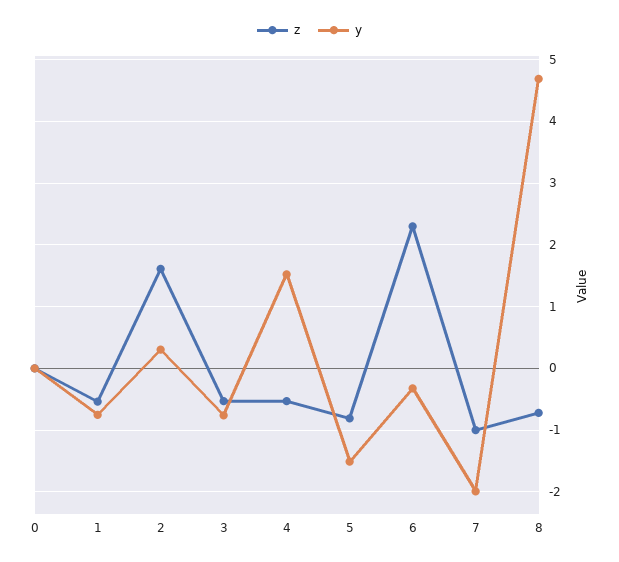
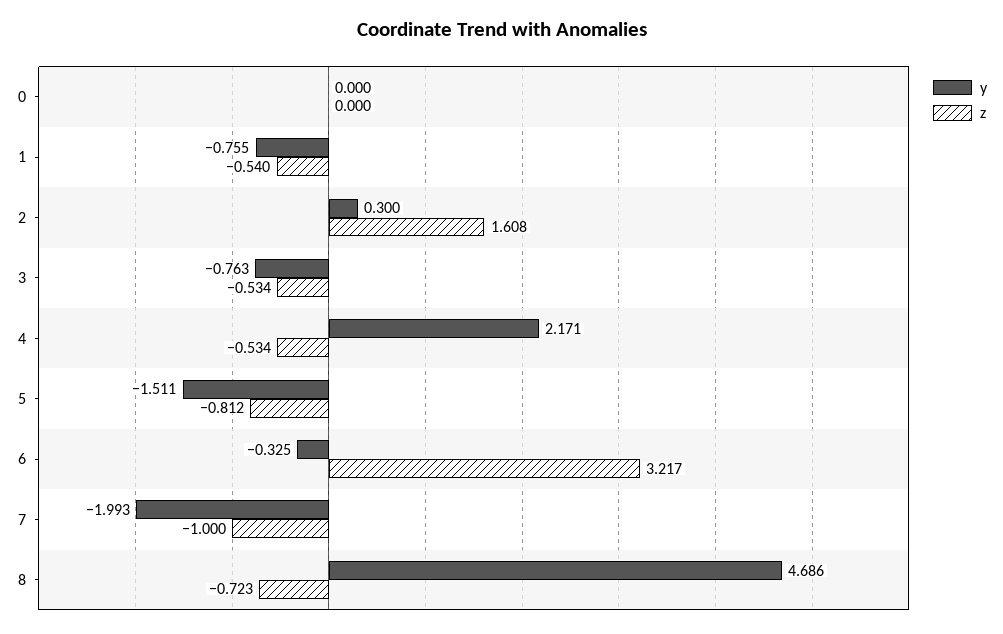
y, 4: 1.5 -> 2.171
z, 6: 2.3 -> 3.217

